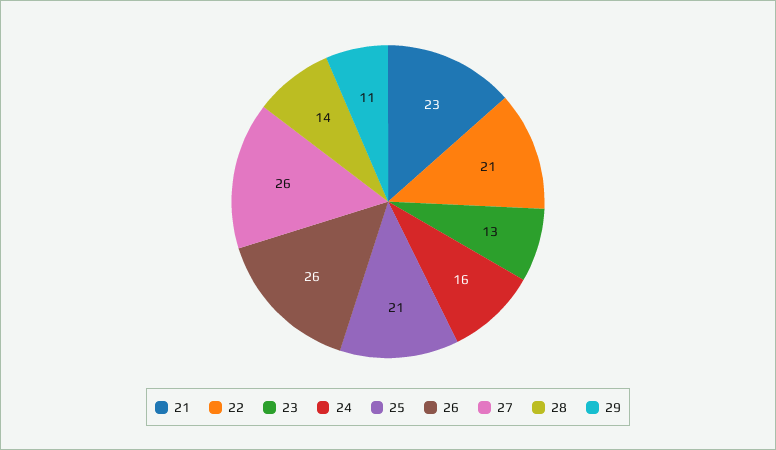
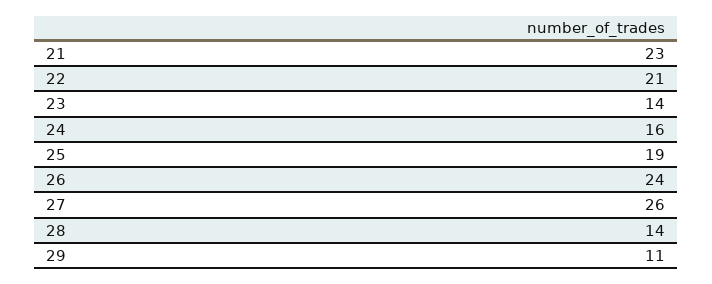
23: 13 -> 14
25: 21 -> 19
26: 26 -> 24

